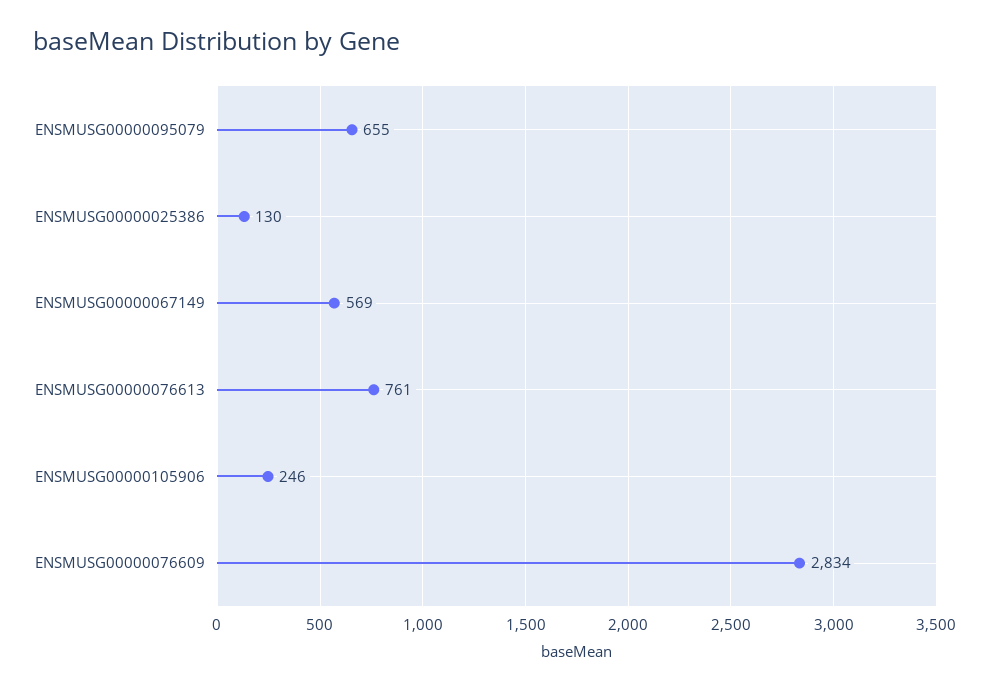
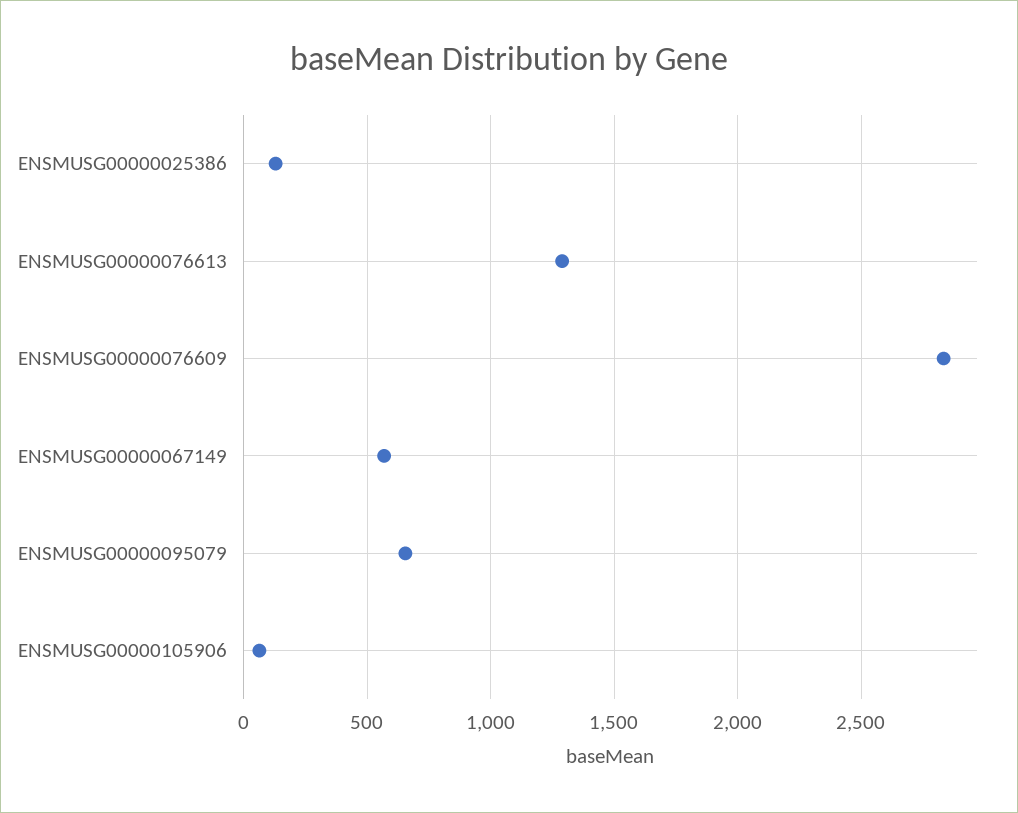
ENSMUSG00000076613: 761 -> 1300
ENSMUSG00000105906: 246 -> 50

